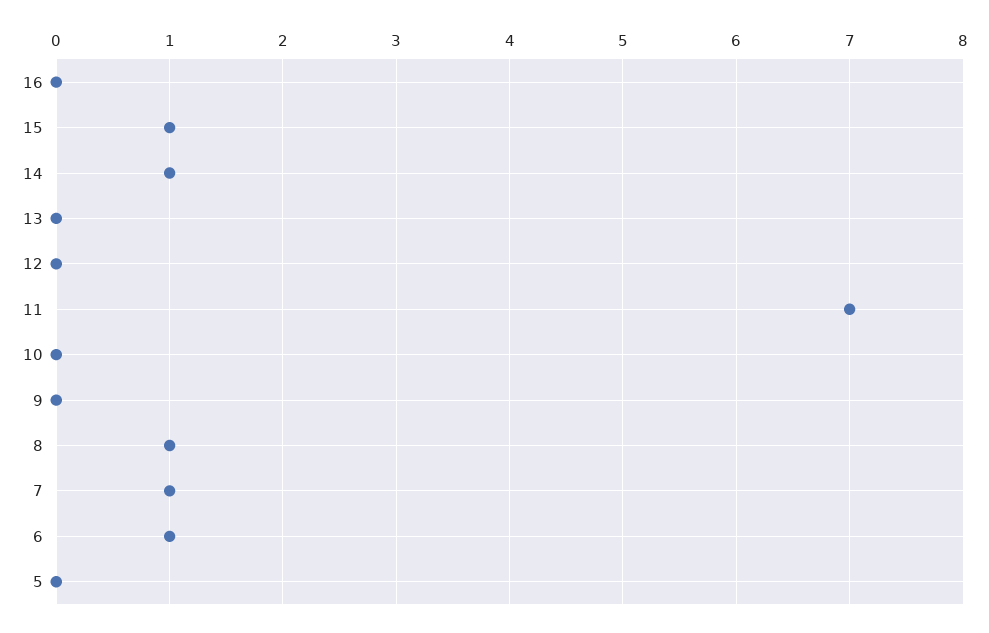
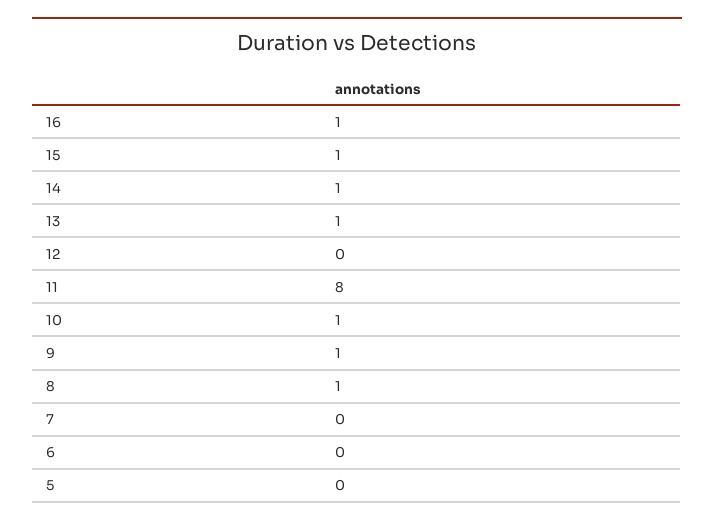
16: 0 -> 1
13: 0 -> 1
11: 7 -> 8
10: 0 -> 1
9: 0 -> 1
7: 1 -> 0
6: 1 -> 0

